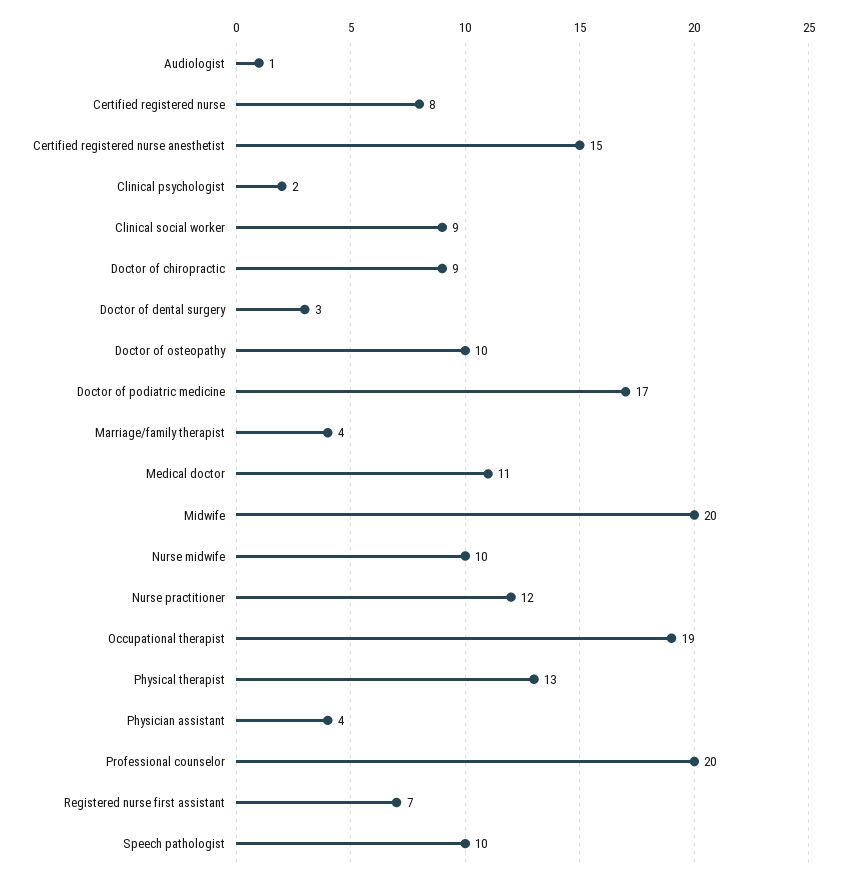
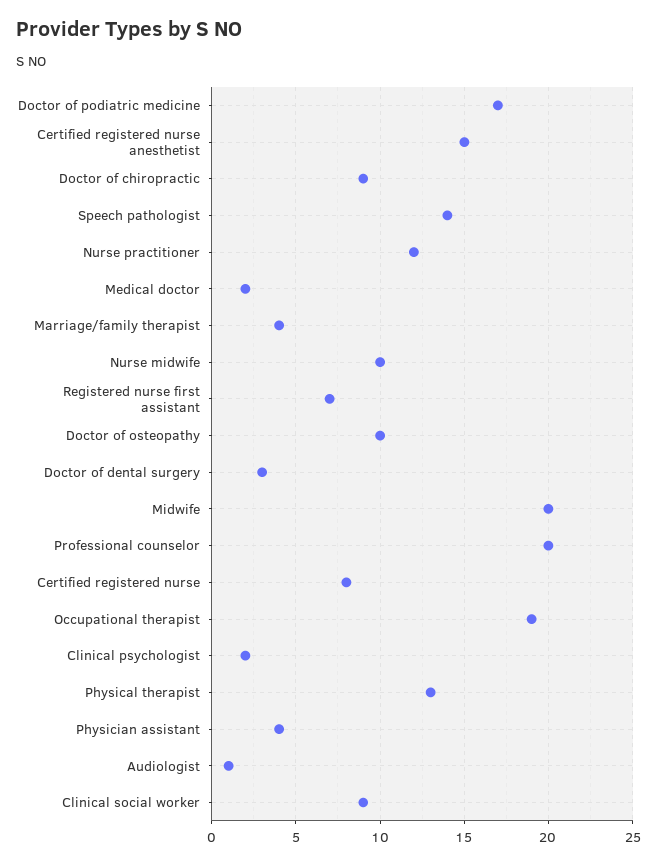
Medical doctor: 11 -> 2
Speech pathologist: 10 -> 14

